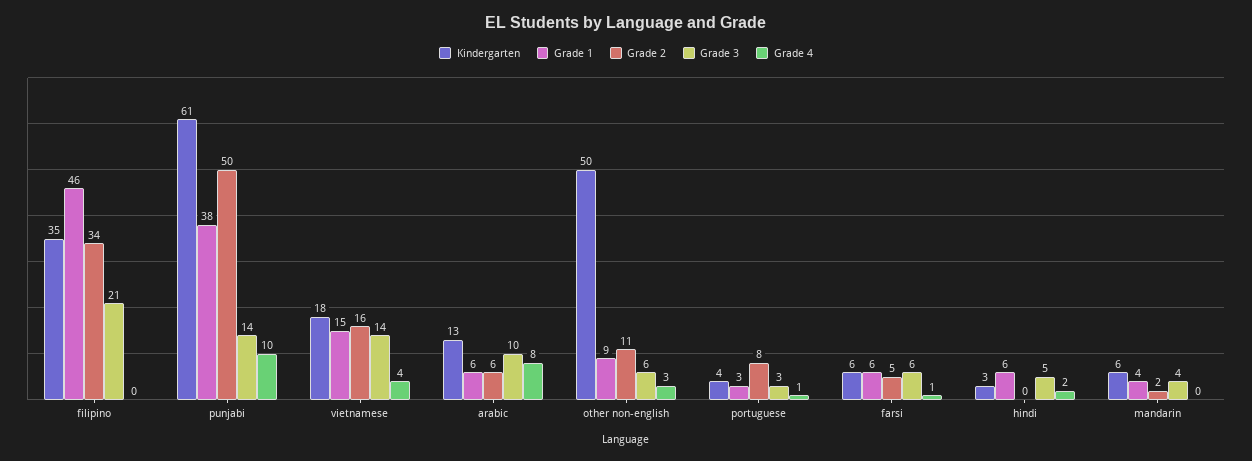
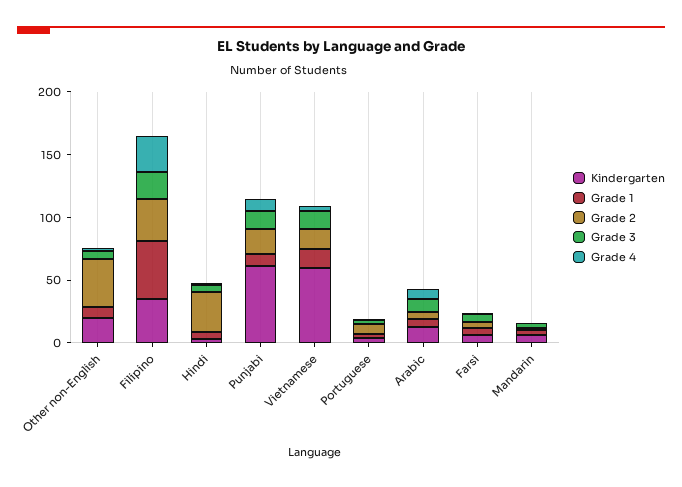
Grade 4, filipino: 0 -> 30
Grade 1, punjabi: 38 -> 10
Grade 2, punjabi: 50 -> 20
Kindergarten, vietnamese: 18 -> 60
Kindergarten, other non-english: 50 -> 20
Grade 2, other non-english: 11 -> 40
Grade 2, hindi: 0 -> 30

